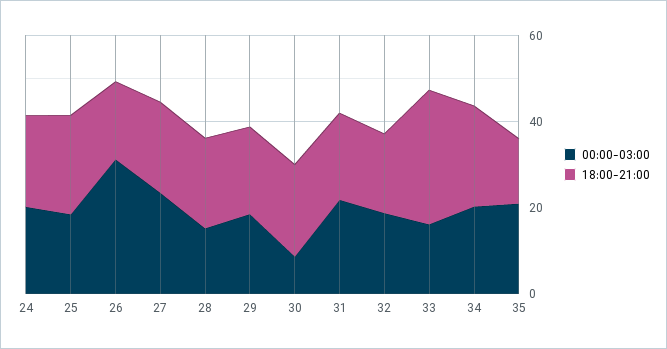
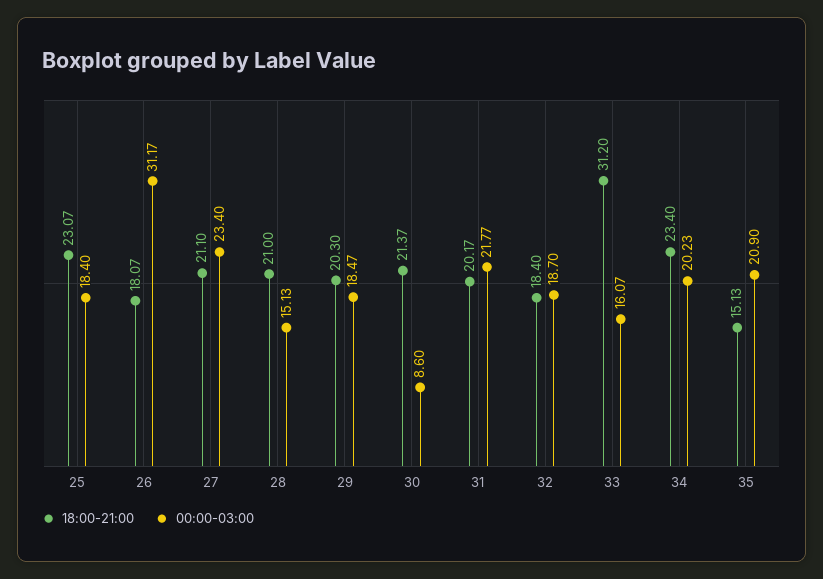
00:00-03:00, 24: 20 -> none
18:00-21:00, 24: 20 -> none

